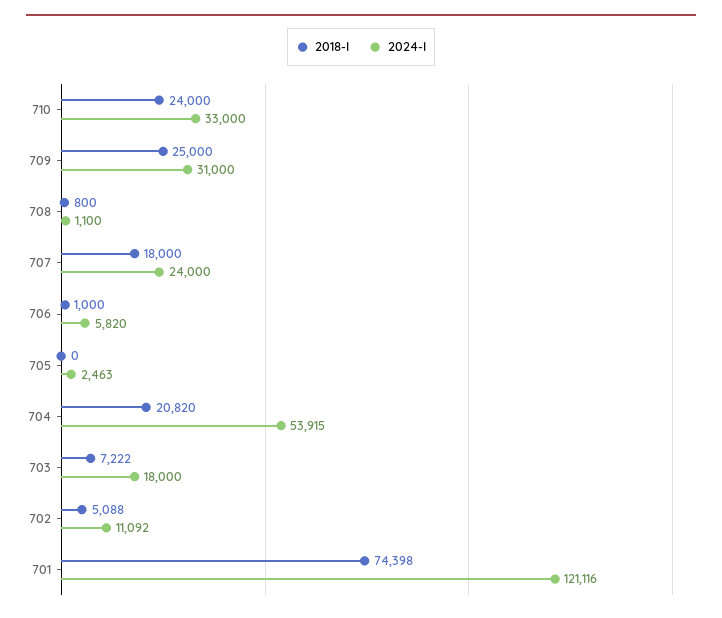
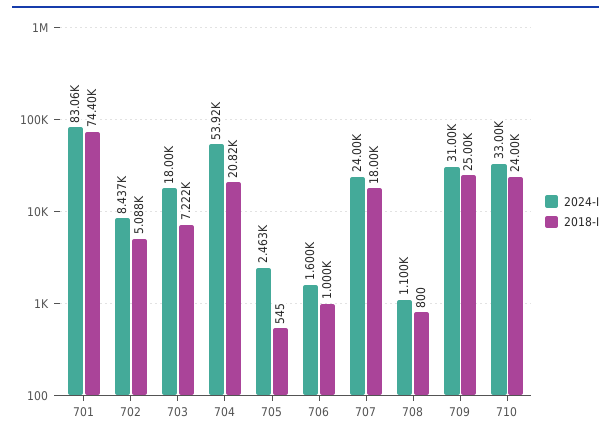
2024-I, 706: 5820 -> 1600
2018-I, 705: 0 -> 545
2024-I, 702: 11092 -> 8437
2024-I, 701: 121116 -> 83060

